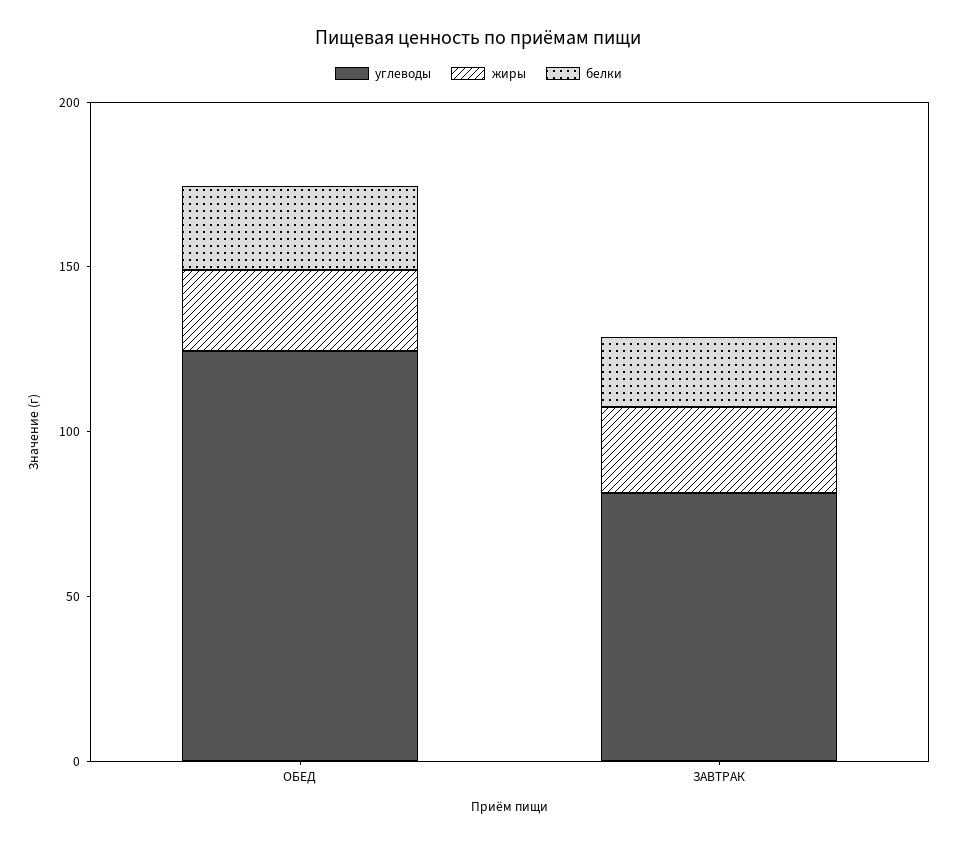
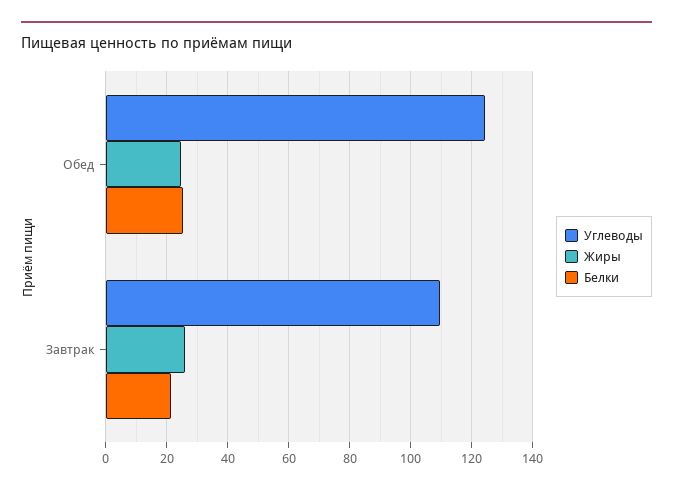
углеводы, ЗАВТРАК: 80 -> 110

